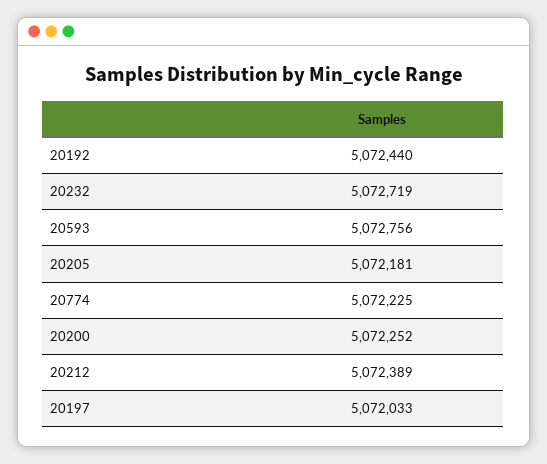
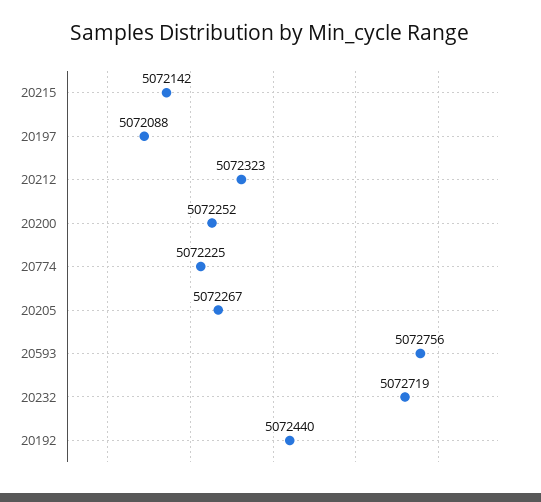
20205: 5072181 -> 5072267
20212: 5072389 -> 5072323
20197: 5072033 -> 5072088
20215: none -> 5072142

